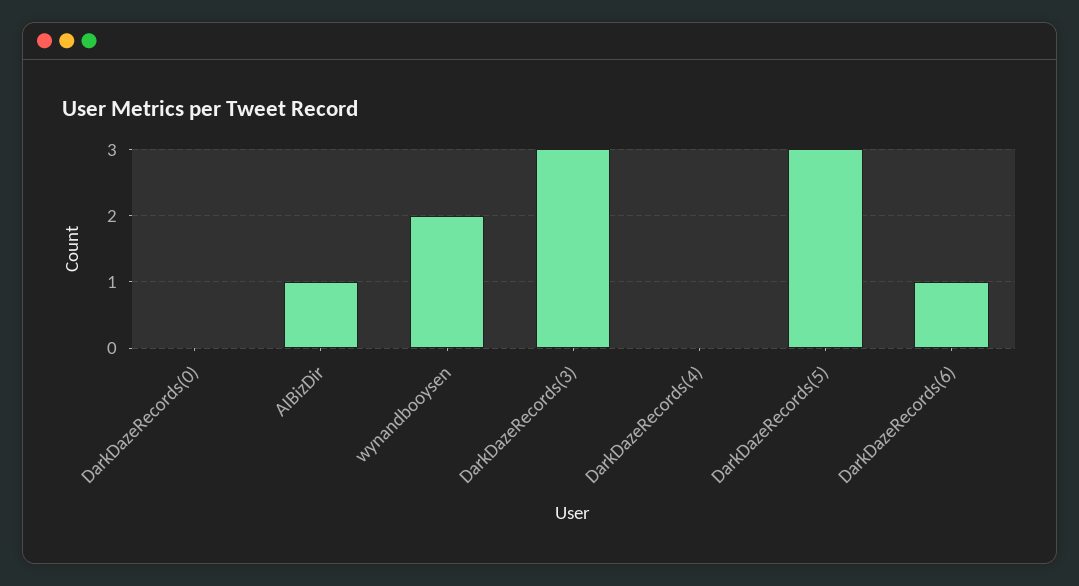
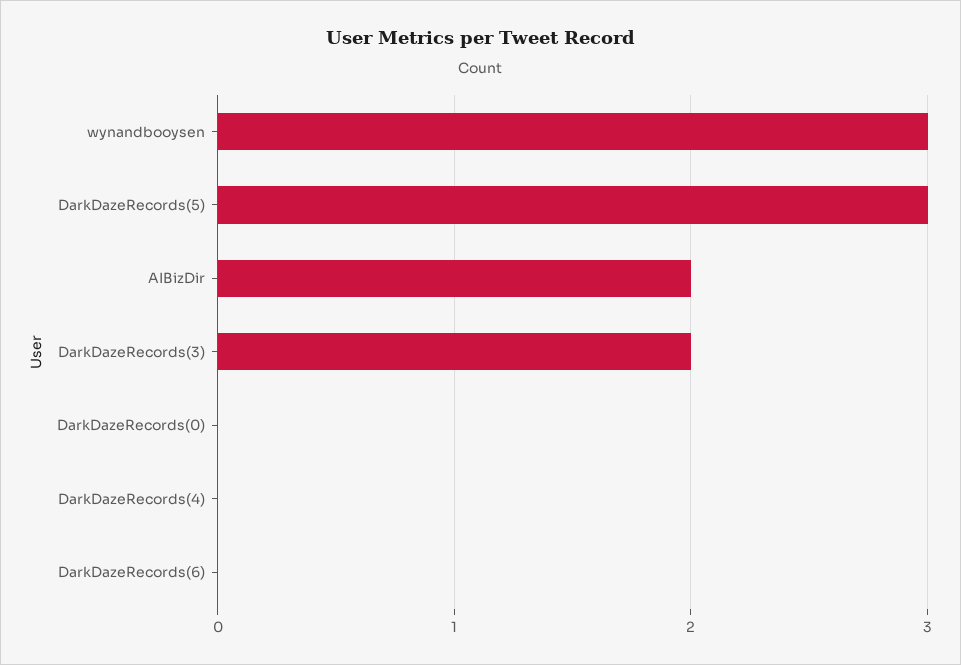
AIBizDir: 1 -> 2
wynandbooysen: 2 -> 3
DarkDazeRecords(3): 3 -> 2
DarkDazeRecords(6): 1 -> 0

